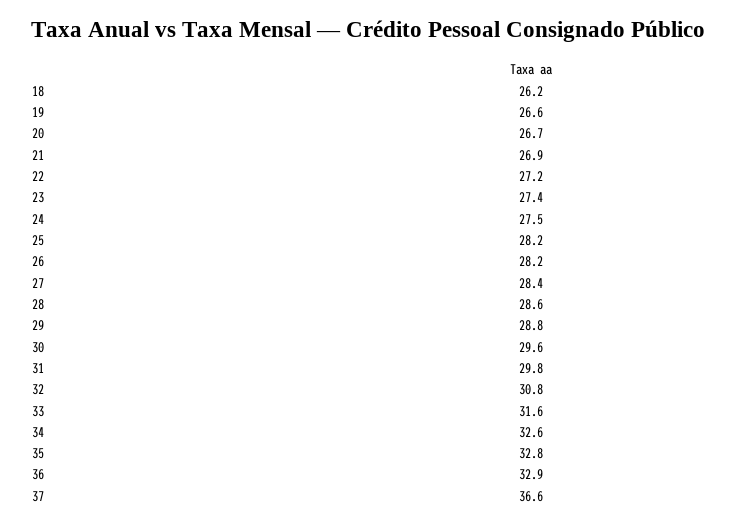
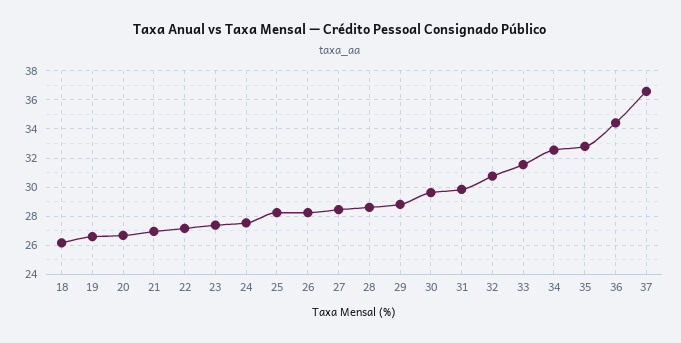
36: 32.9 -> 34.5

